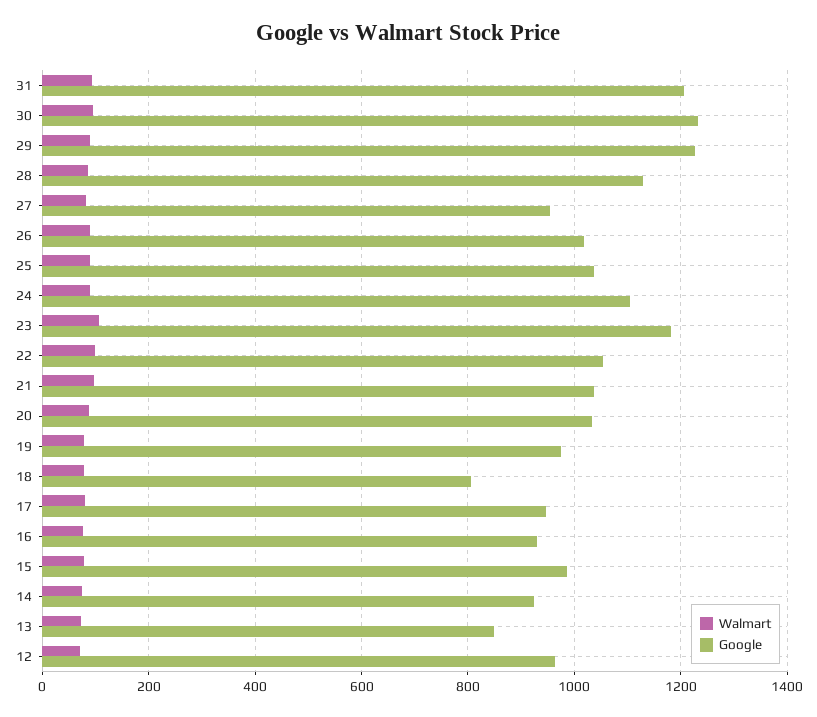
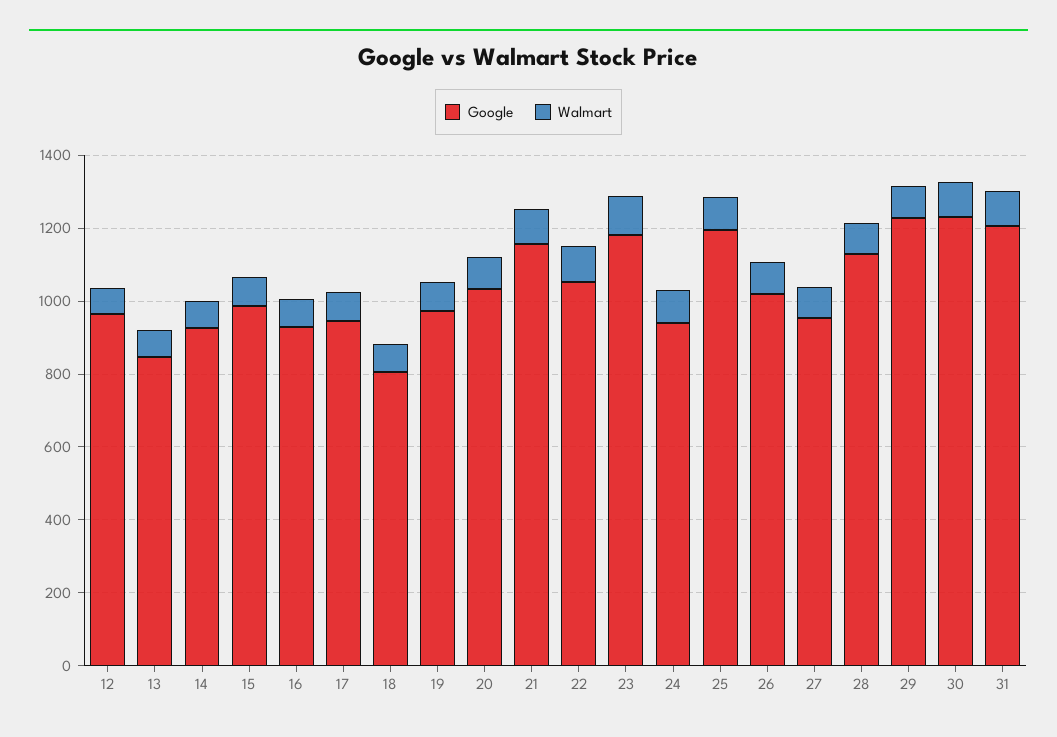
Google, 25: 1040 -> 1200
Google, 24: 1100 -> 950
Google, 21: 1040 -> 1150

